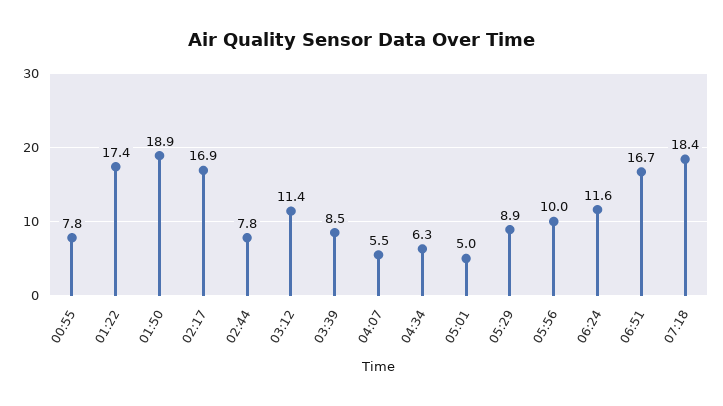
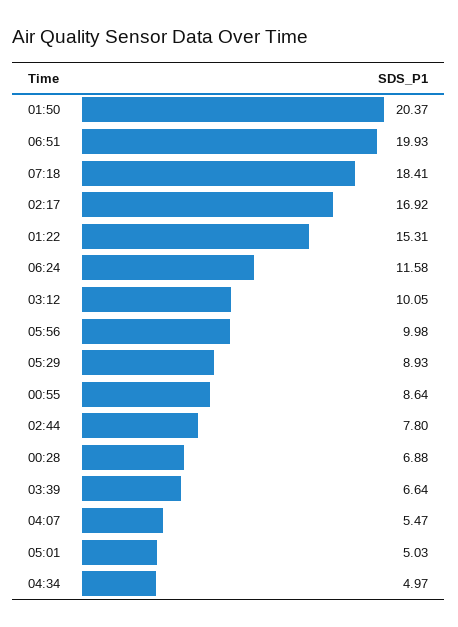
00:55: 7.8 -> 8.64
01:22: 17.4 -> 15.31
01:50: 18.9 -> 20.37
03:12: 11.4 -> 10.05
03:39: 8.5 -> 6.64
04:34: 6.3 -> 4.97
06:51: 16.7 -> 19.93
00:28: none -> 6.88

